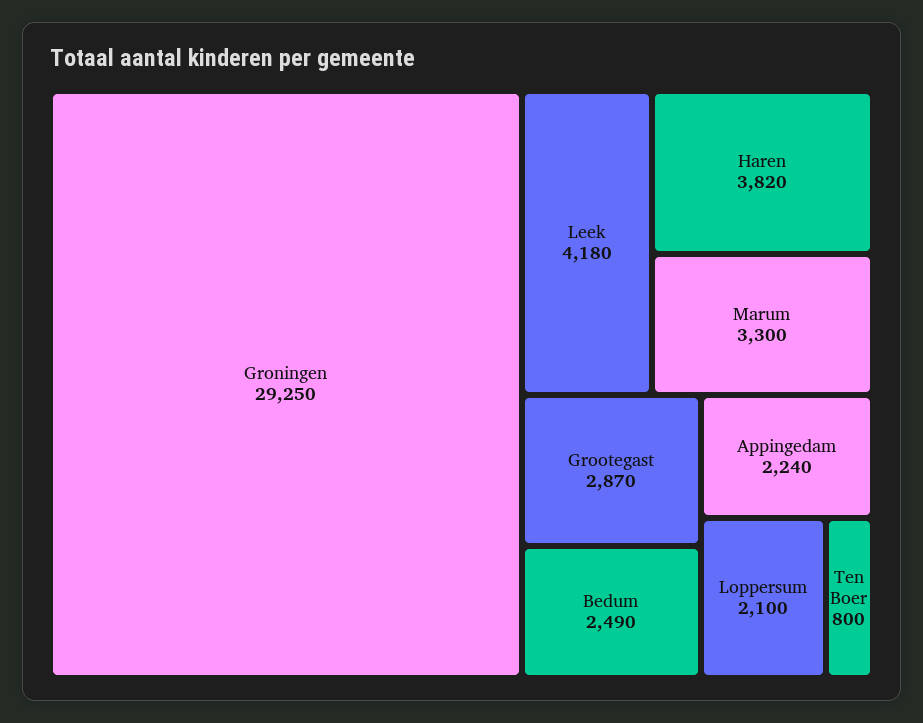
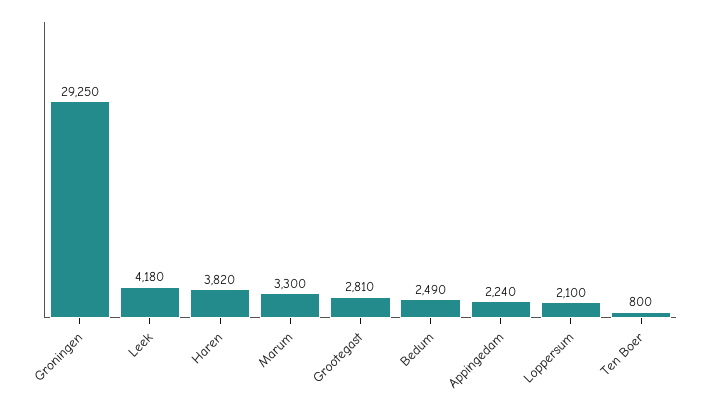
Grootegast: 2870 -> 2810

